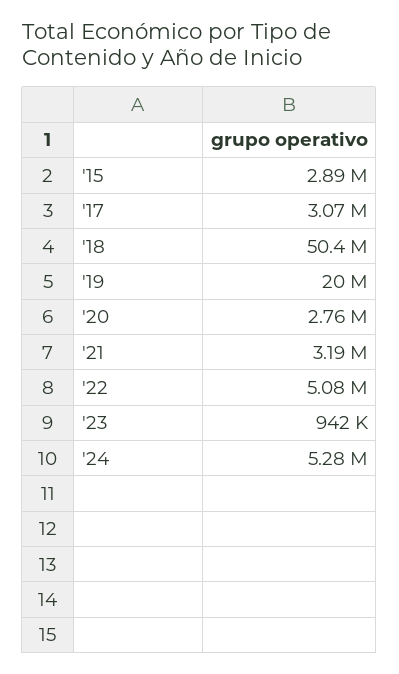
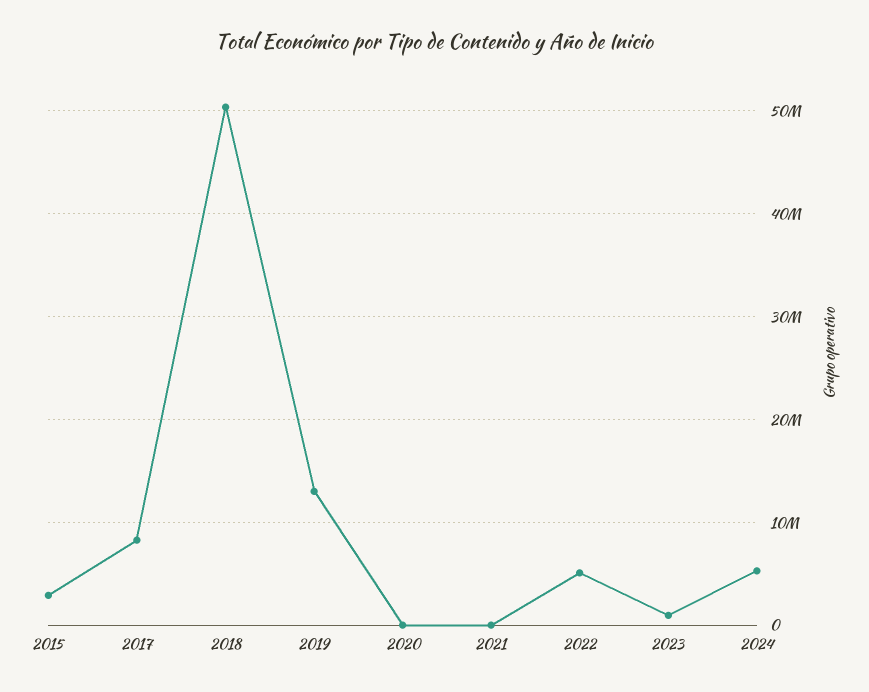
'17: 3070000 -> 8000000
'19: 20000000 -> 13000000
'20: 2760000 -> 0
'21: 3190000 -> 0

